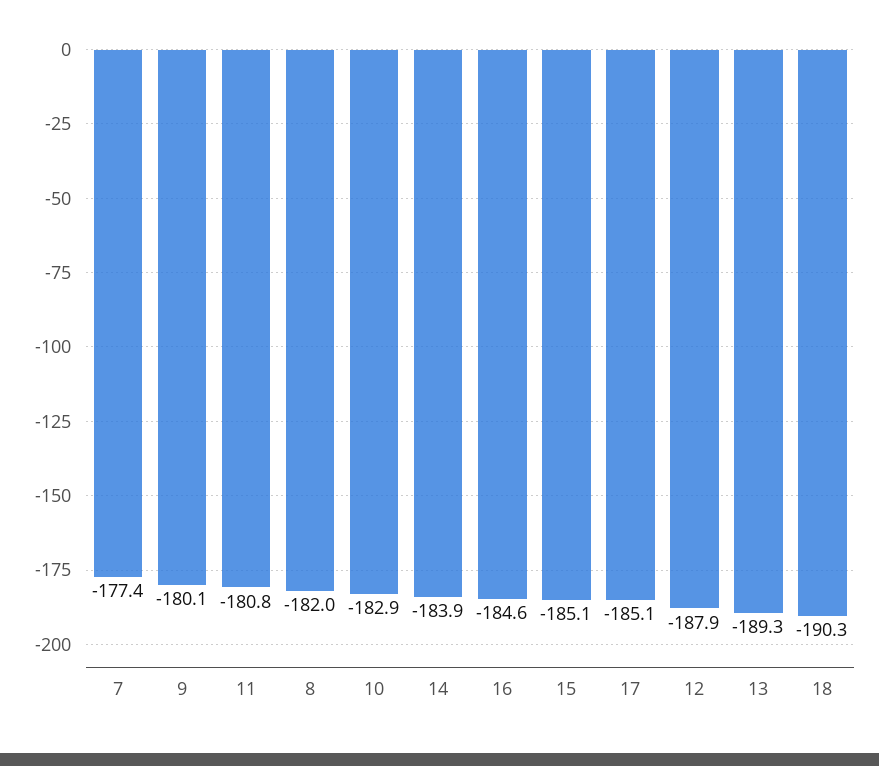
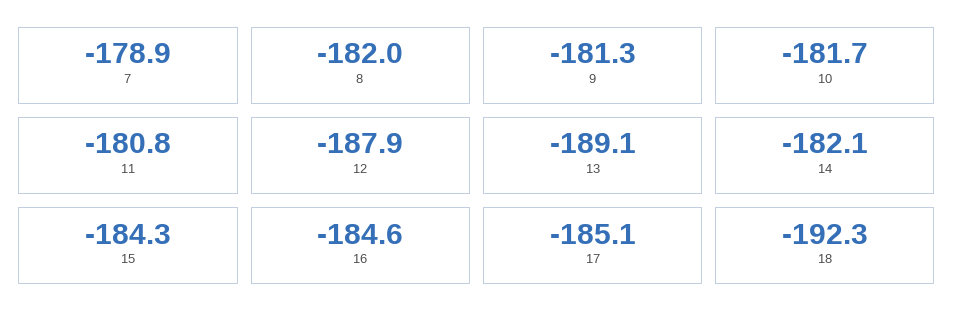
7: -177.4 -> -178.9
9: -180.1 -> -181.3
10: -182.9 -> -181.7
14: -183.9 -> -182.1
15: -185.1 -> -184.3
13: -189.3 -> -189.1
18: -190.3 -> -192.3

